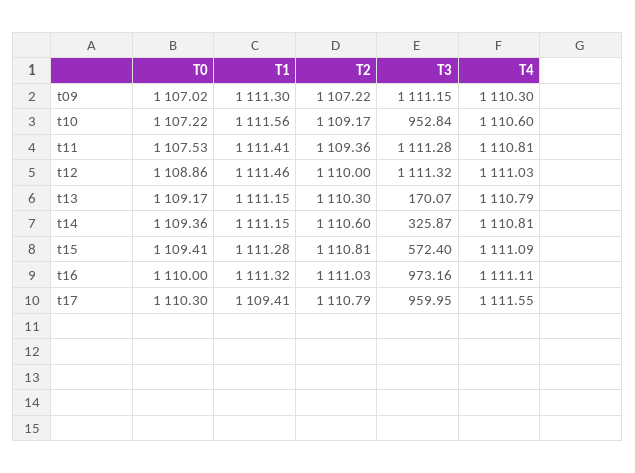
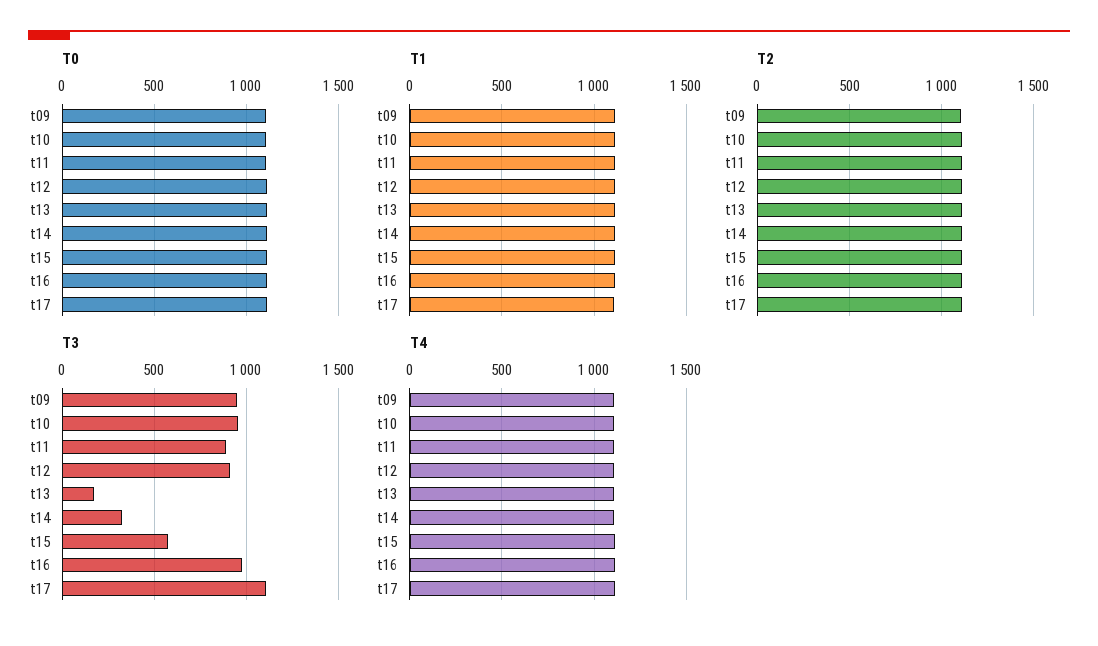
T3, t09: 1111.15 -> 950
T3, t11: 1111.28 -> 900
T3, t12: 1111.32 -> 900
T3, t17: 959.95 -> 1100

